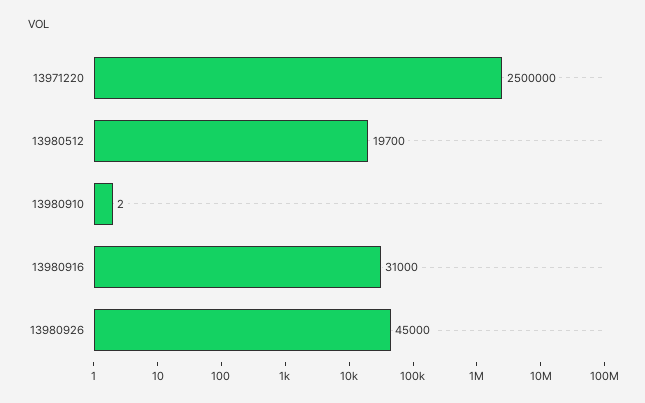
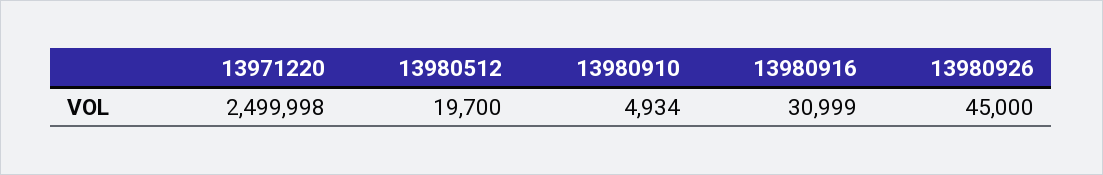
13971220: 2500000 -> 2499998
13980910: 2 -> 4934
13980916: 31000 -> 30999

